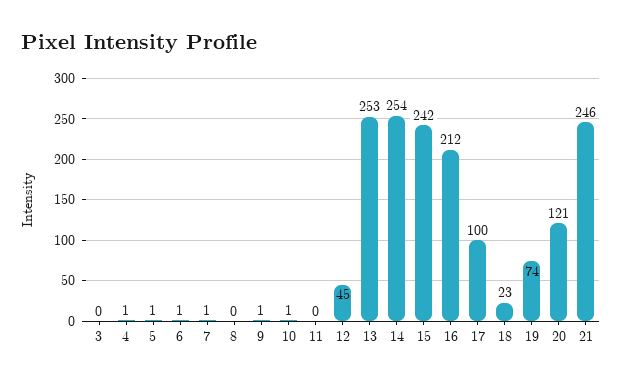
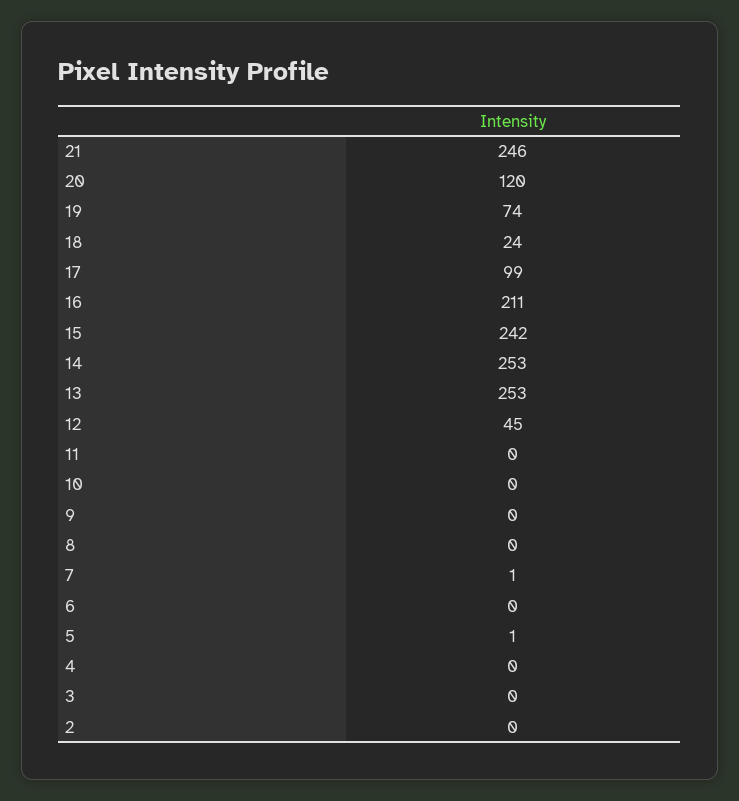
4: 1 -> 0
6: 1 -> 0
9: 1 -> 0
10: 1 -> 0
14: 254 -> 253
16: 212 -> 211
17: 100 -> 99
18: 23 -> 24
20: 121 -> 120
2: none -> 0

